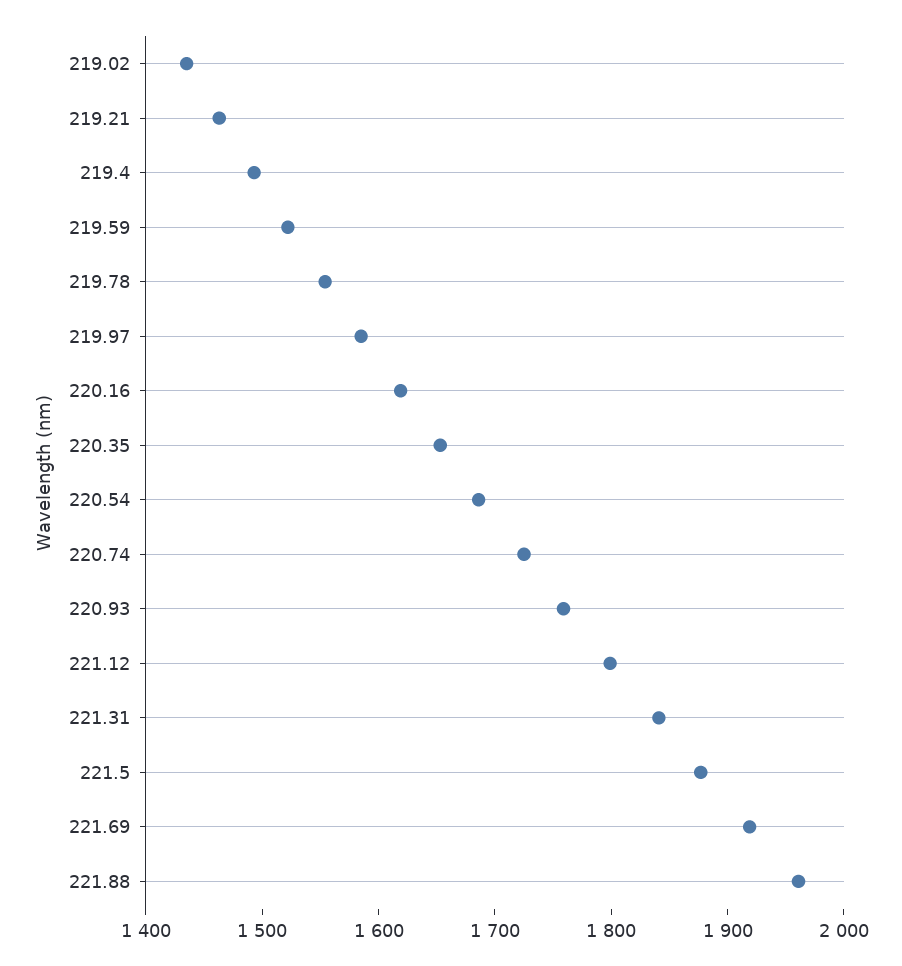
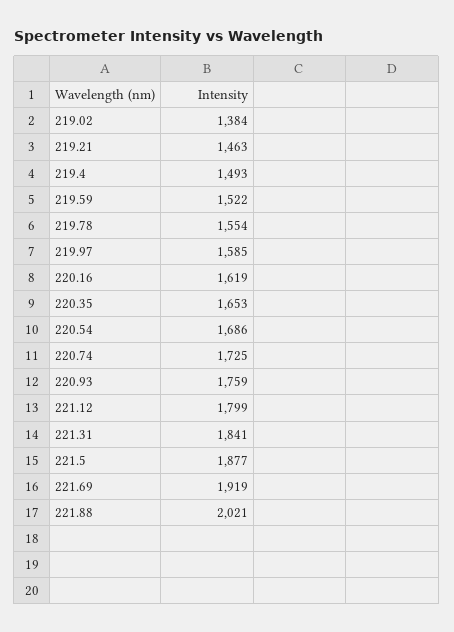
219.02: 1440 -> 1384
221.88: 1960 -> 2021

